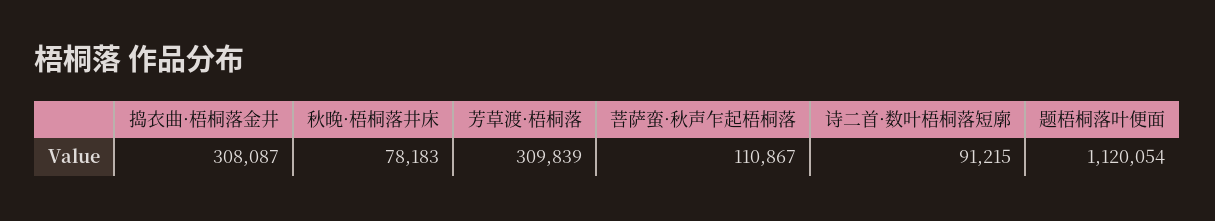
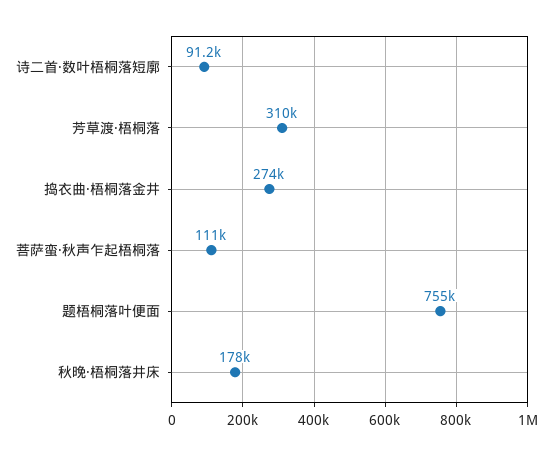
捣衣曲·梧桐落金井: 308087 -> 274000
秋晚·梧桐落井床: 78183 -> 178000
题梧桐落叶便面: 1120054 -> 755000

